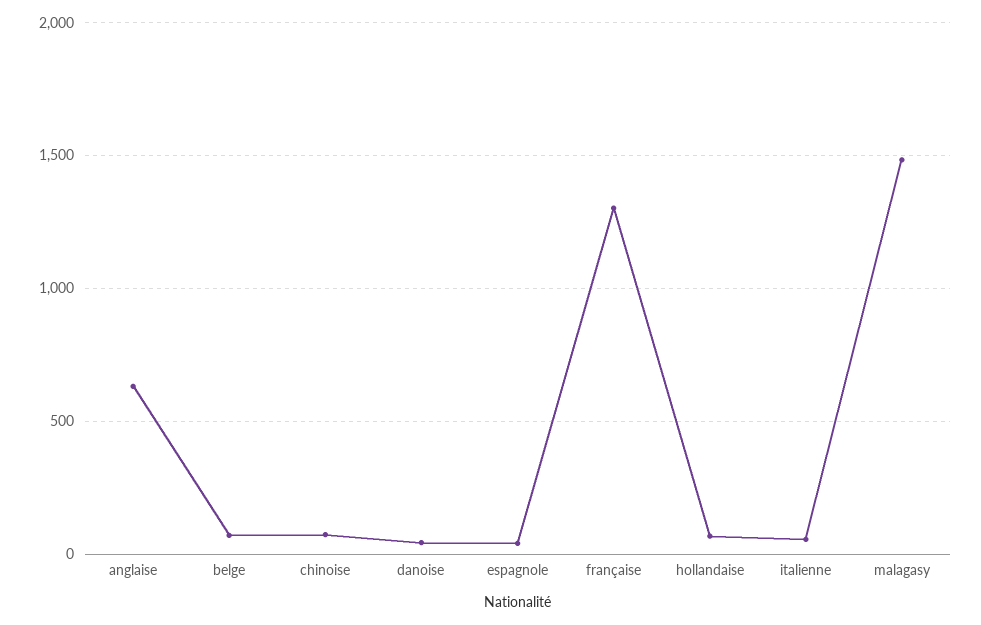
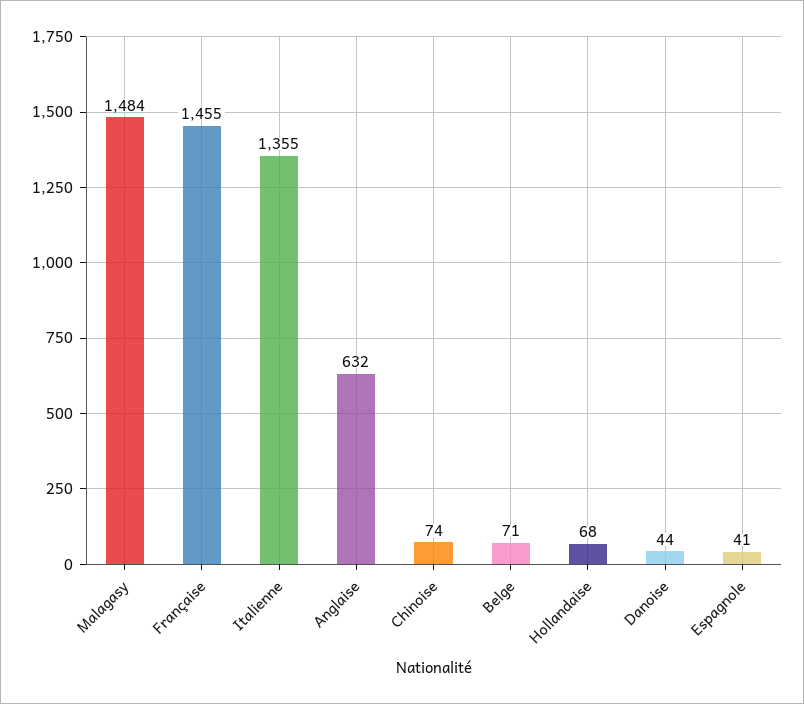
française: 1300 -> 1455
italienne: 50 -> 1355

